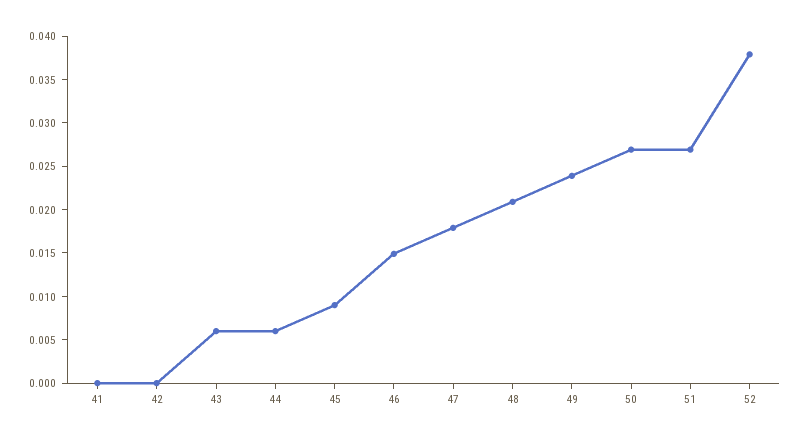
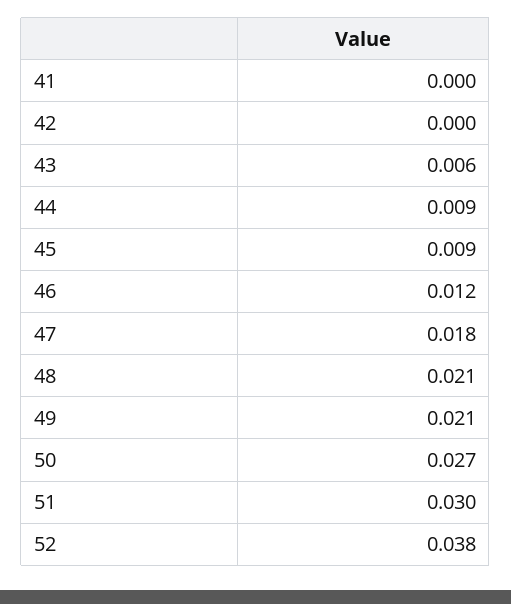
44: 0.006 -> 0.009
46: 0.015 -> 0.012
49: 0.024 -> 0.021
51: 0.027 -> 0.03

